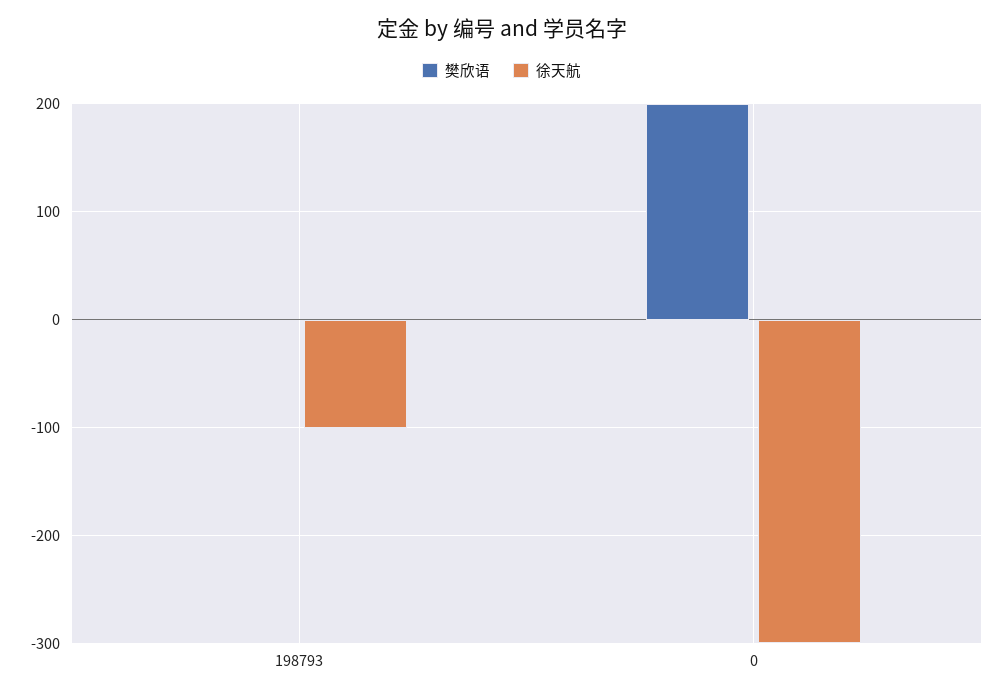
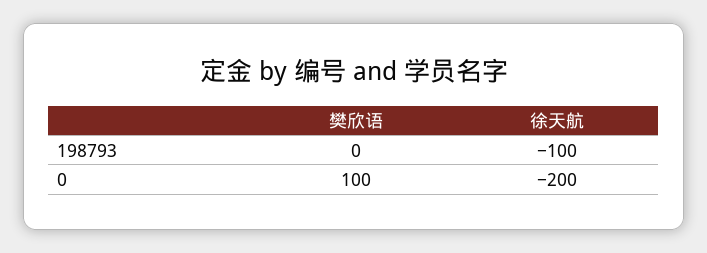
樊欣语, 0: 200 -> 100
徐天航, 0: -300 -> -200

